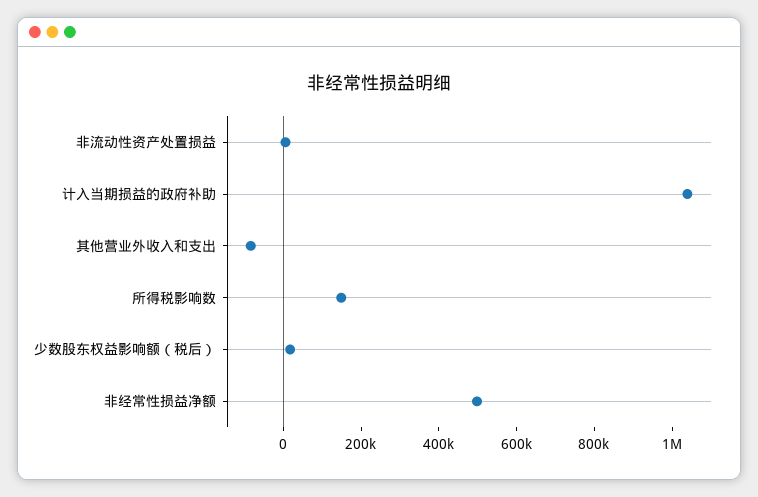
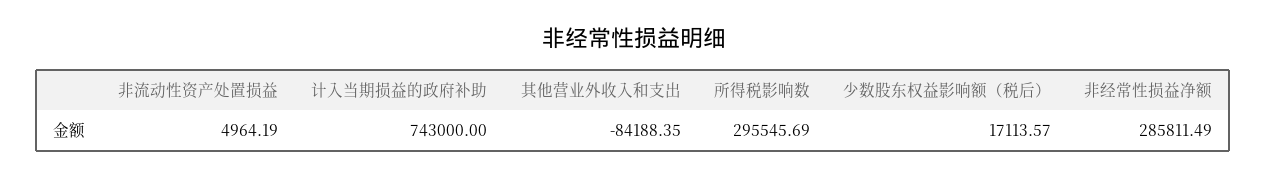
计入当期损益的政府补助: 1050000 -> 743000
所得税影响数: 150000 -> 295545.69
非经常性损益净额: 500000 -> 285811.49

